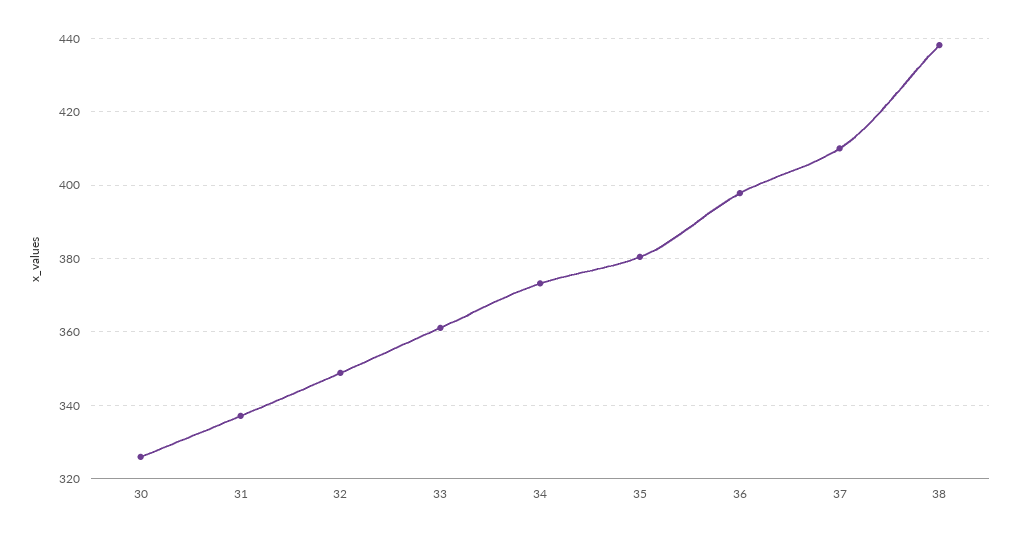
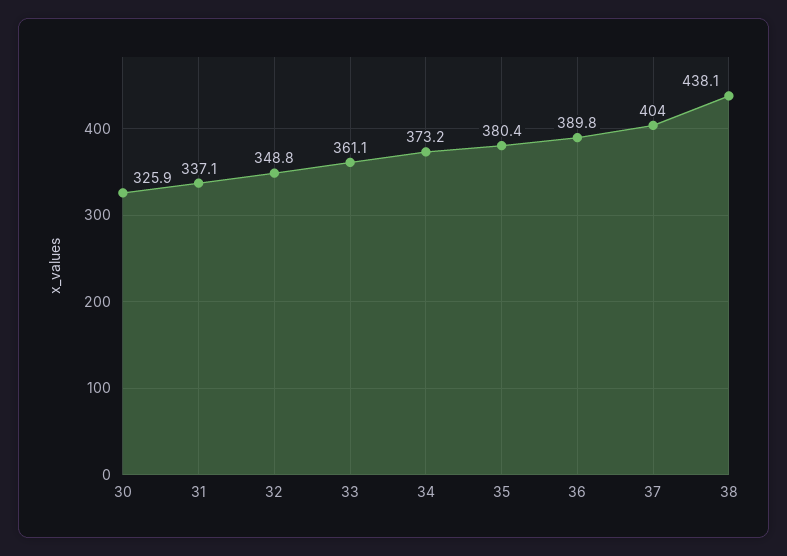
36: 398 -> 389.8
37: 410 -> 404

